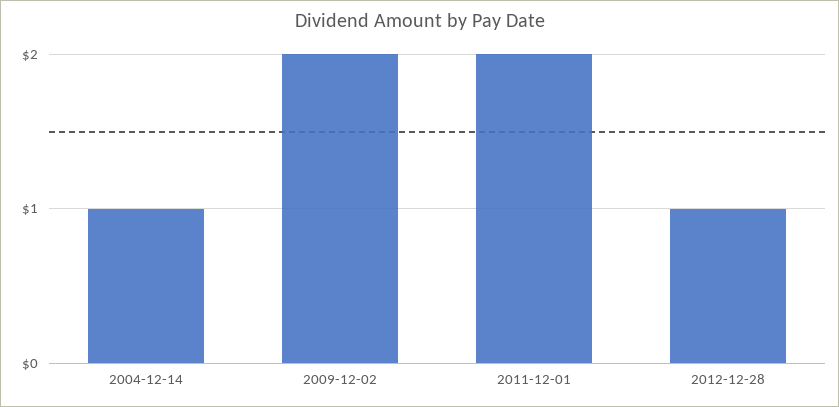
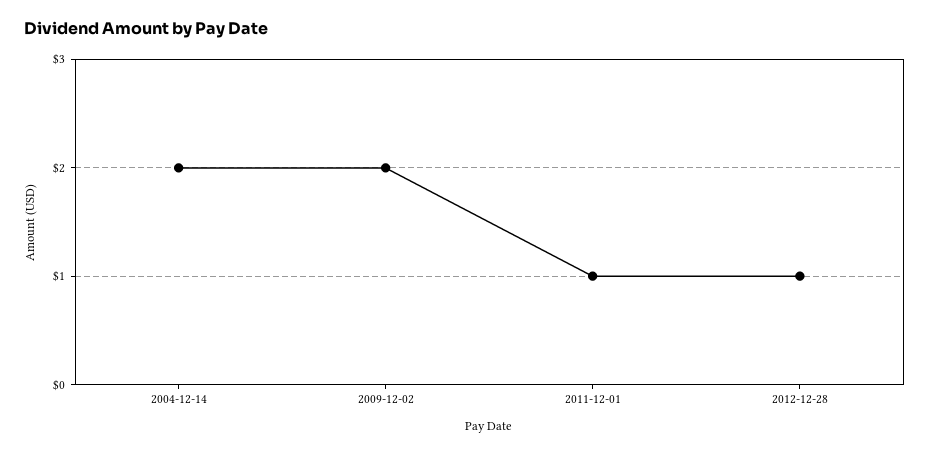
2004-12-14: 1 -> 2
2011-12-01: 2 -> 1

